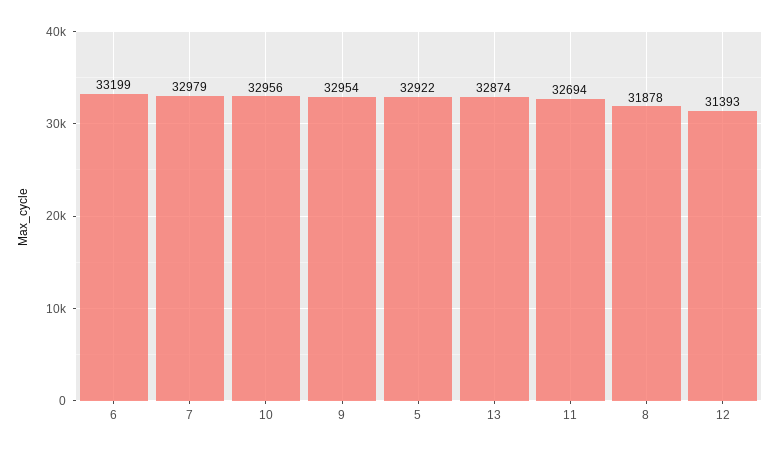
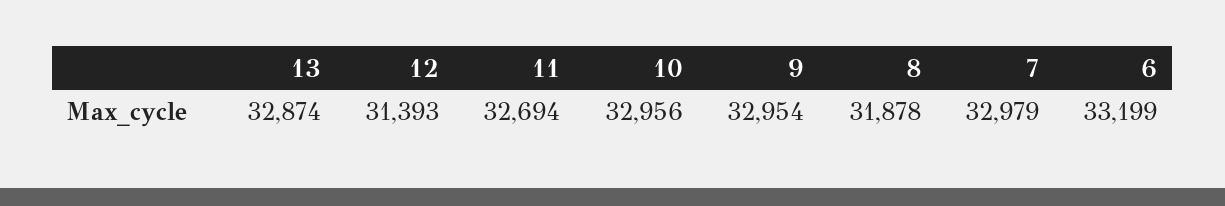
5: 32922 -> none

